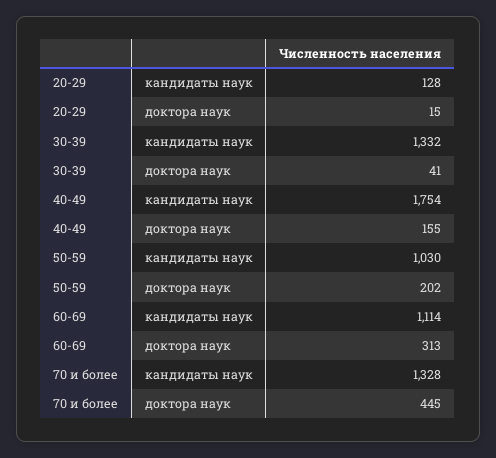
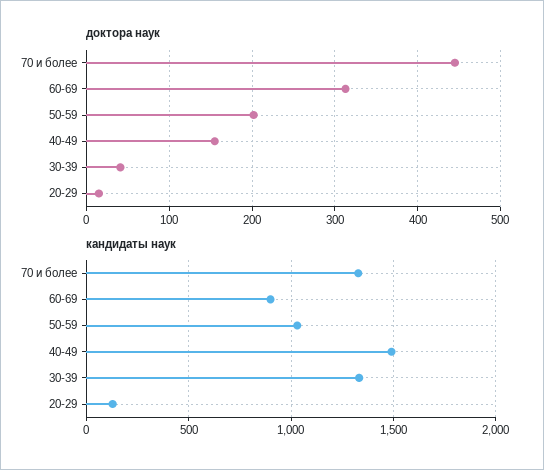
кандидаты наук, 40-49: 1754 -> 1500
кандидаты наук, 60-69: 1114 -> 900

